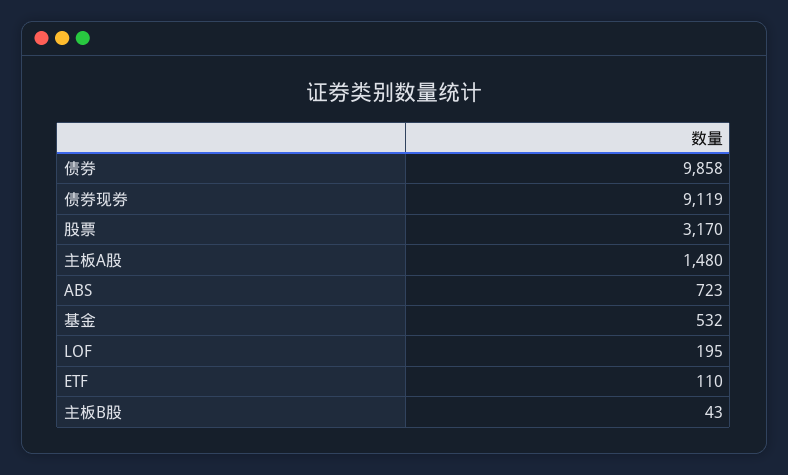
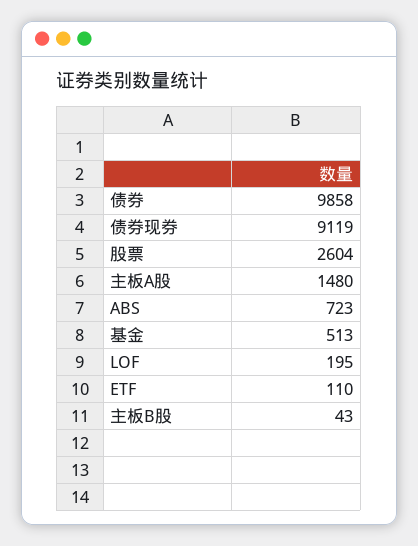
股票: 3170 -> 2604
基金: 532 -> 513

